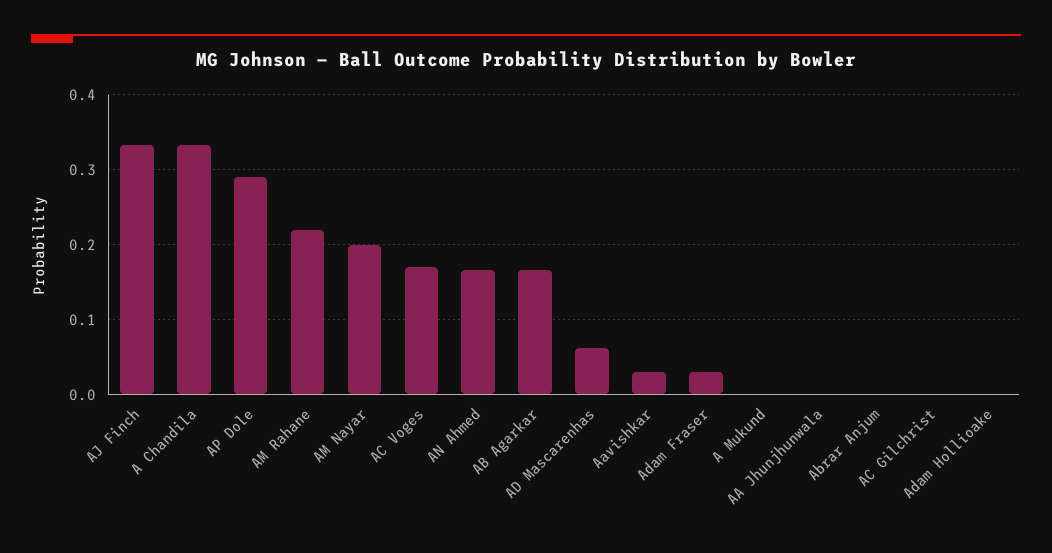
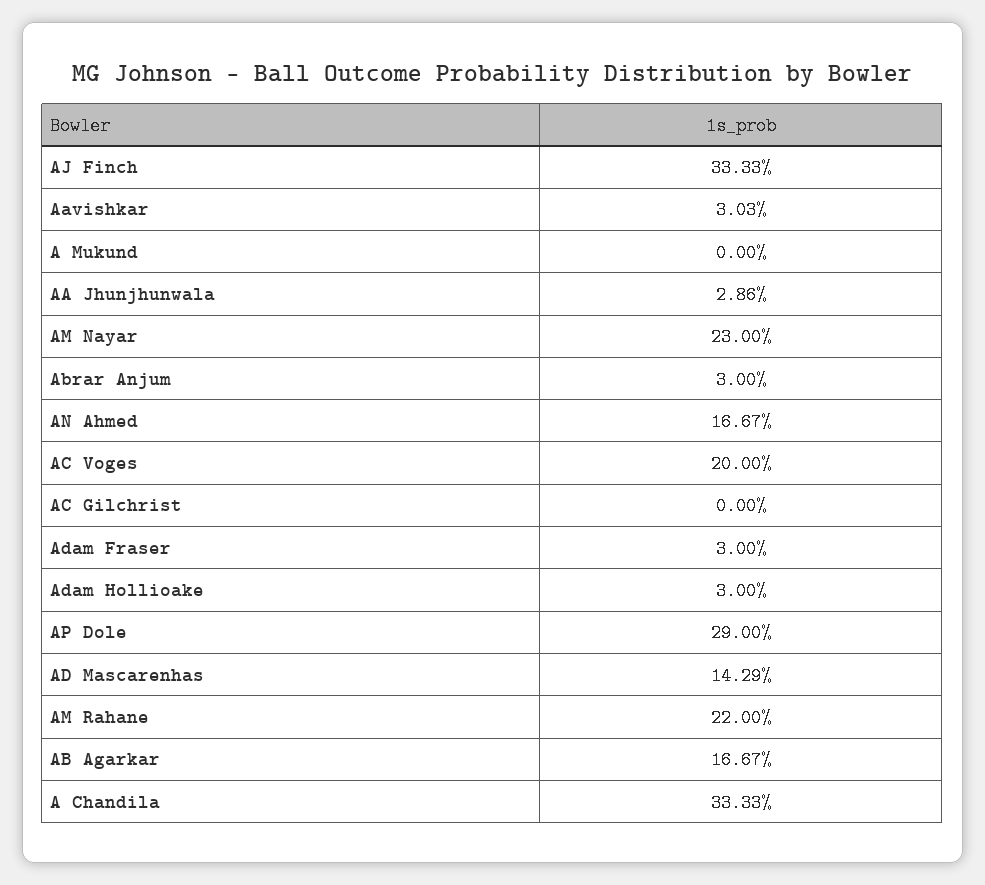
AM Nayar: 0.2 -> 0.23
AC Voges: 0.17 -> 0.2
AD Mascarenhas: 0.06 -> 0.1429
AA Jhunjhunwala: 0 -> 0.0286
Abrar Anjum: 0 -> 0.03
Adam Hollioake: 0 -> 0.03

